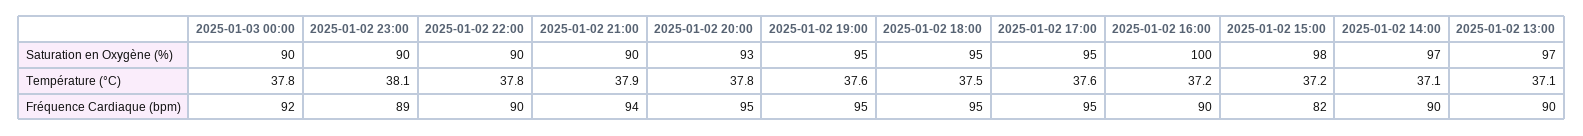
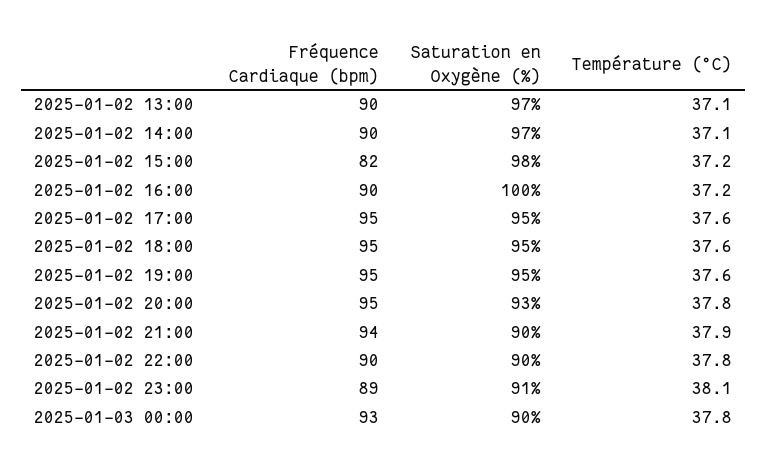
2025-01-02 23:00, Saturation en Oxygène (%): 90 -> 91
2025-01-02 18:00, Température (°C): 37.5 -> 37.6
2025-01-03 00:00, Fréquence Cardiaque (bpm): 92 -> 93

